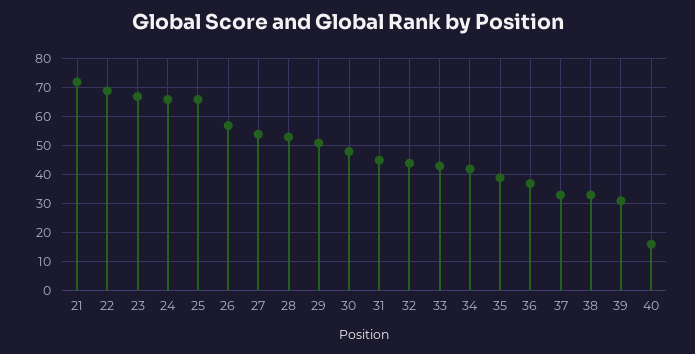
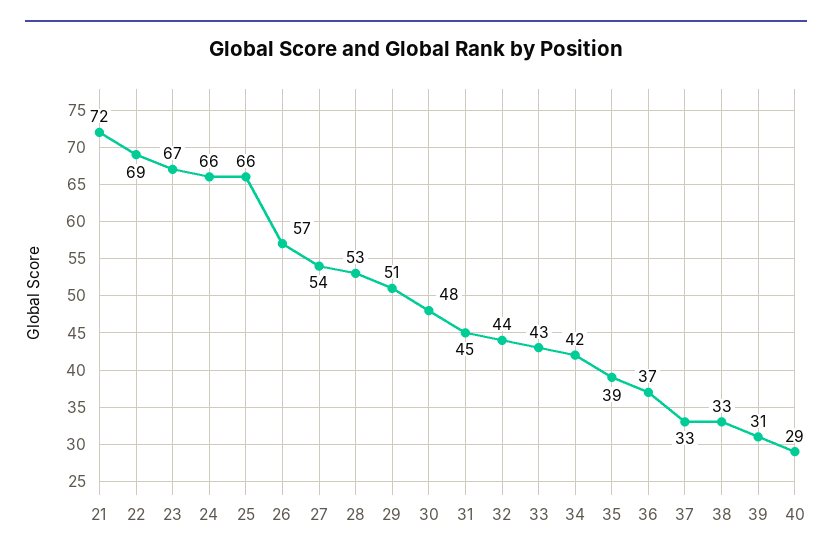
40: 15 -> 29

